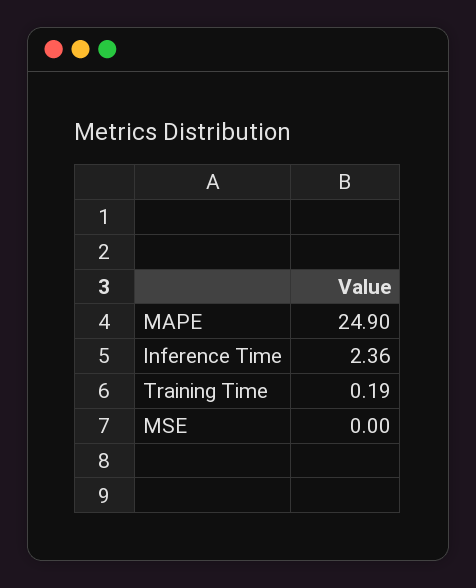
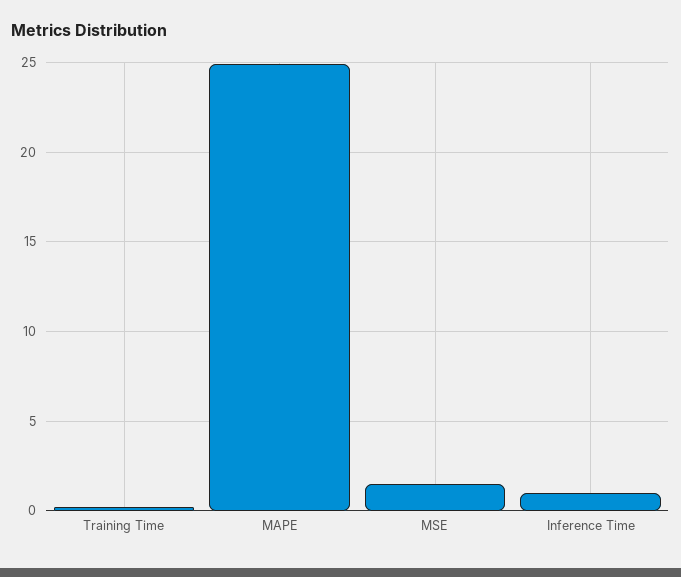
Inference Time: 2.36 -> 1
MSE: 0 -> 1.5

